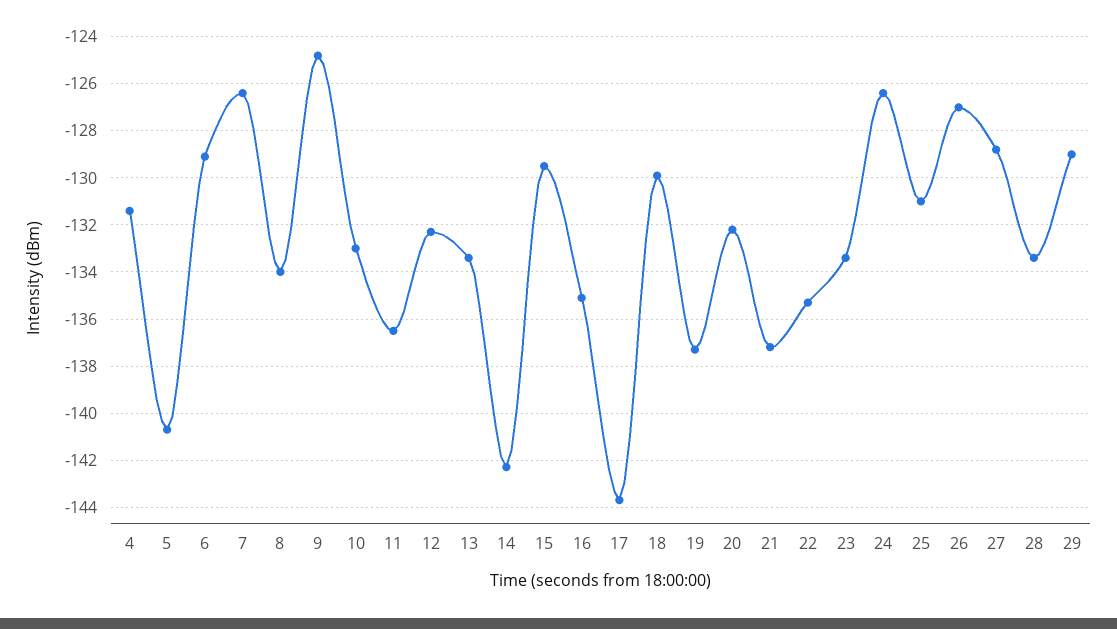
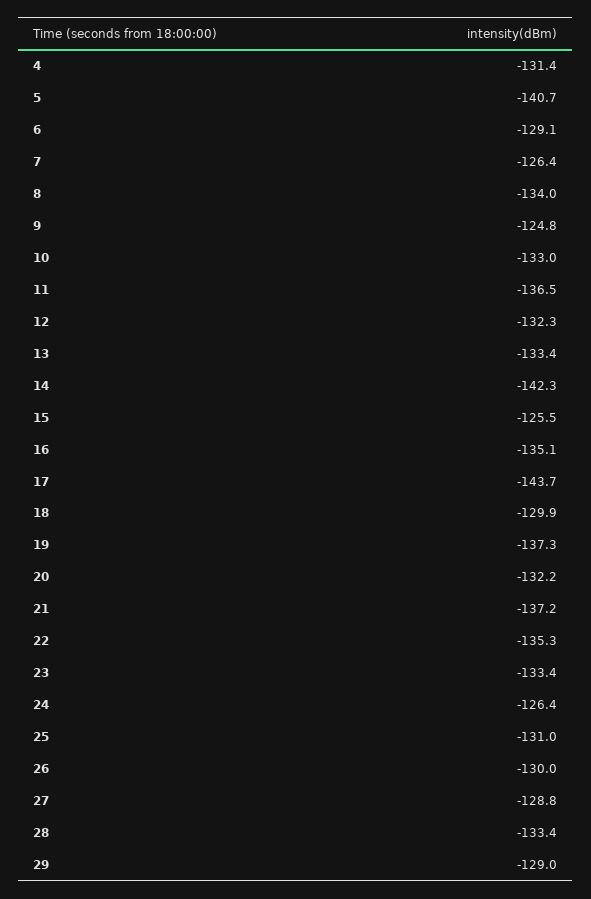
15: -129.5 -> -125.5
26: -127 -> -130

